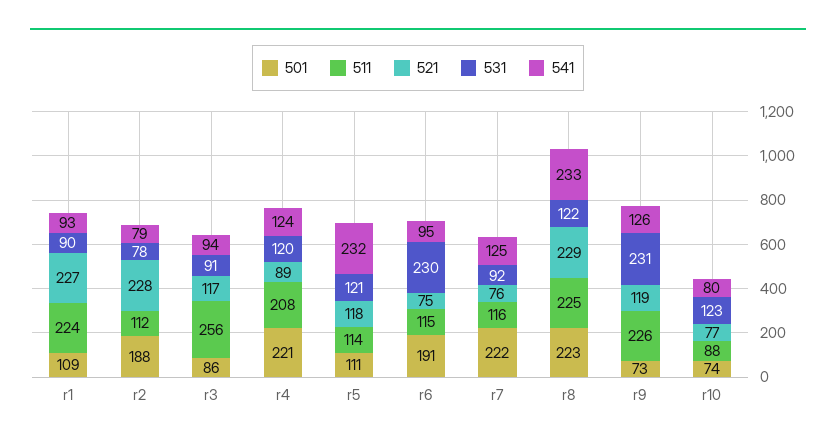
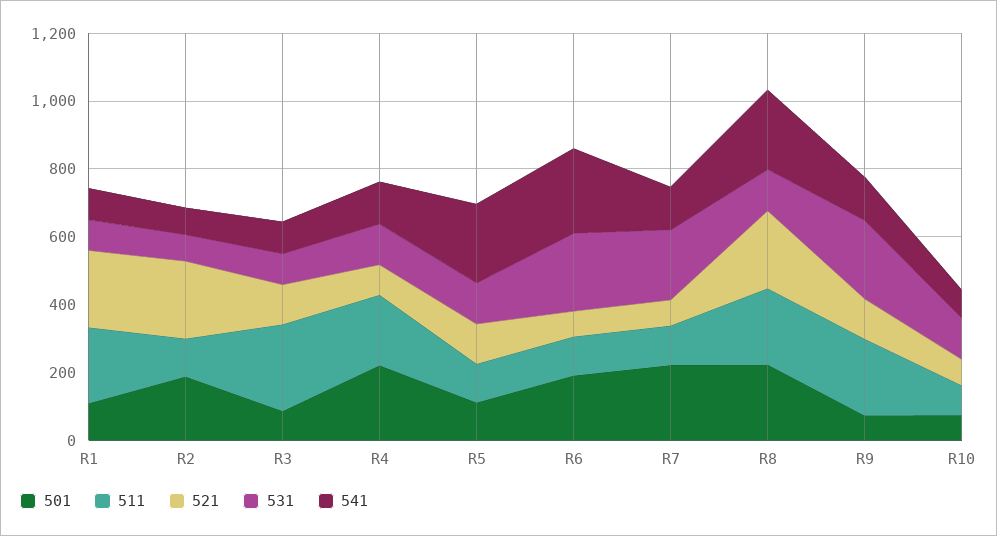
541, r6: 95 -> 250
531, r7: 92 -> 200

